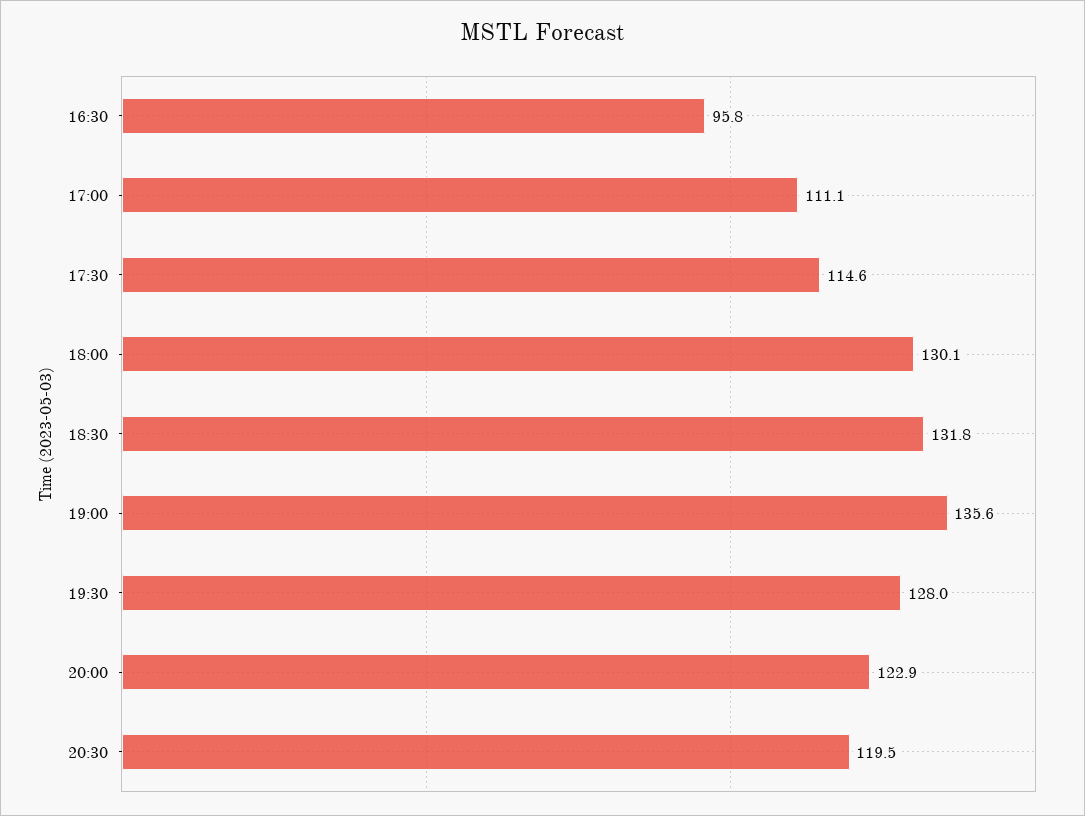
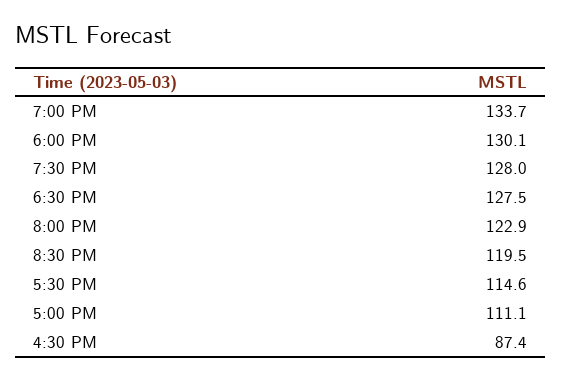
16:30: 95.8 -> 87.4
18:30: 131.8 -> 127.5
19:00: 135.6 -> 133.7

